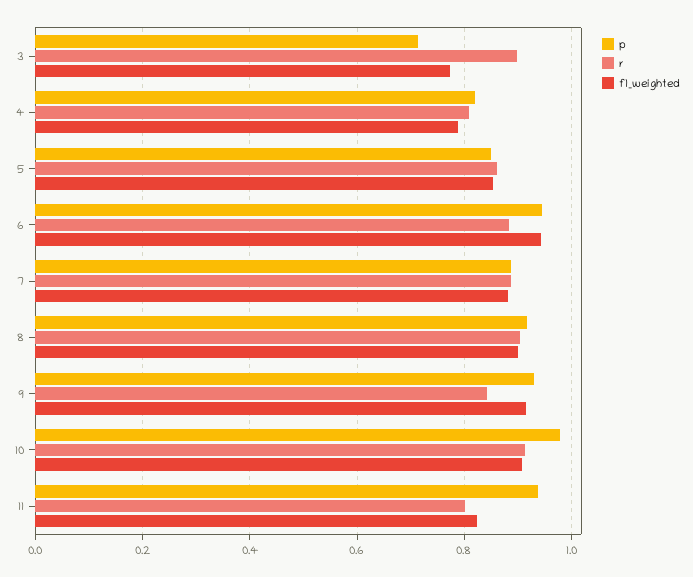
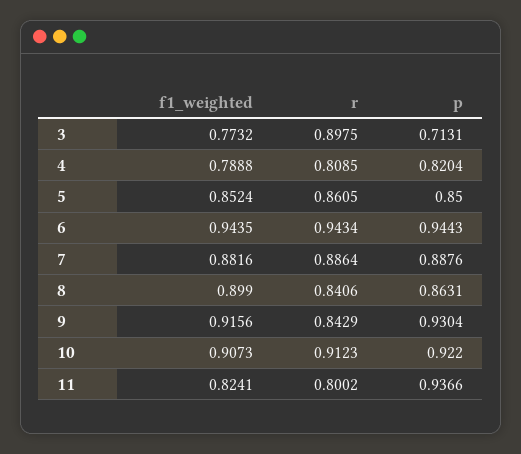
r, 6: 0.88 -> 0.9434
p, 8: 0.92 -> 0.8631
r, 8: 0.9 -> 0.8406
p, 10: 0.98 -> 0.922

